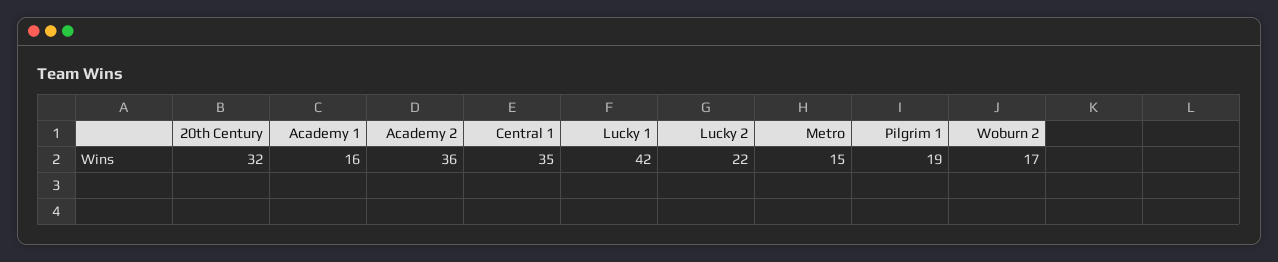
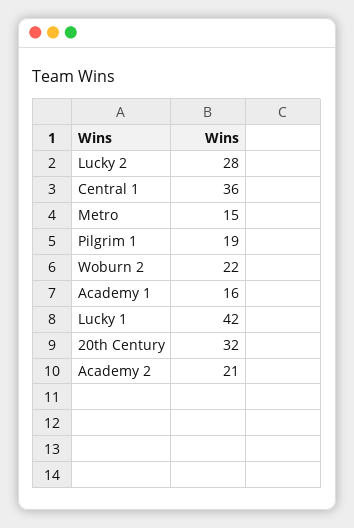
Academy 2: 36 -> 21
Central 1: 35 -> 36
Lucky 2: 22 -> 28
Woburn 2: 17 -> 22

